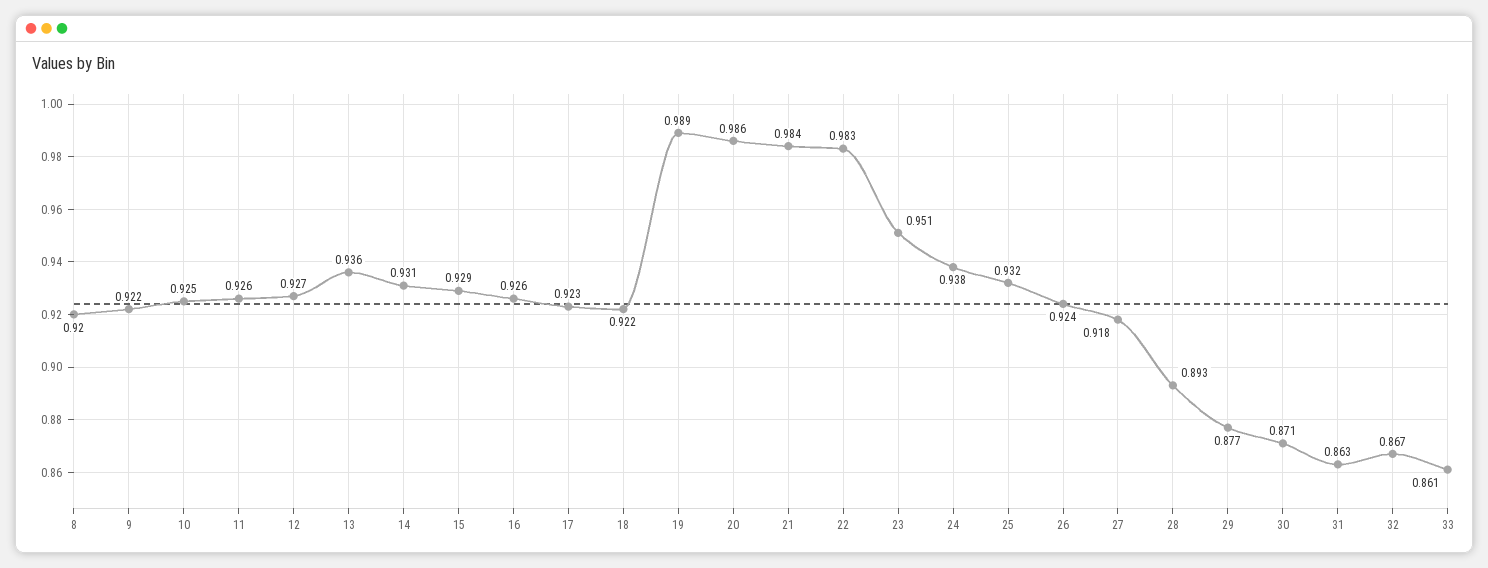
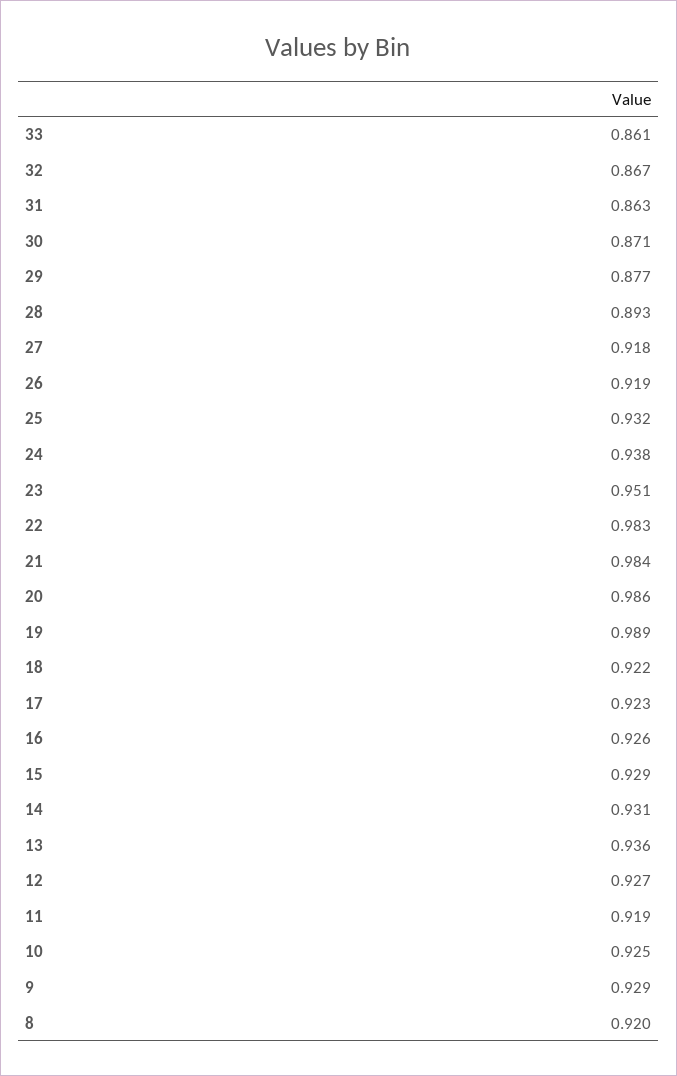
9: 0.922 -> 0.929
11: 0.926 -> 0.919
26: 0.924 -> 0.919

